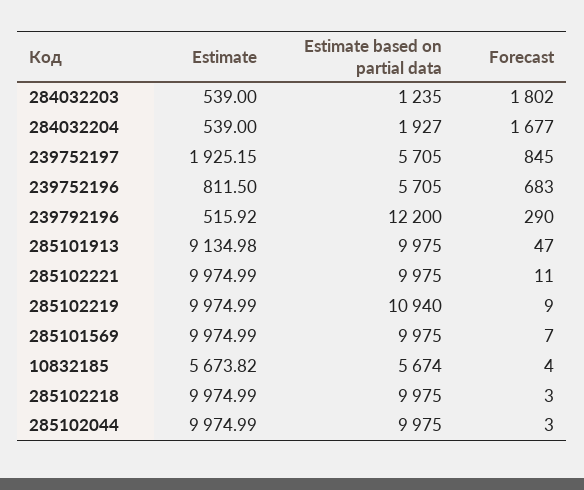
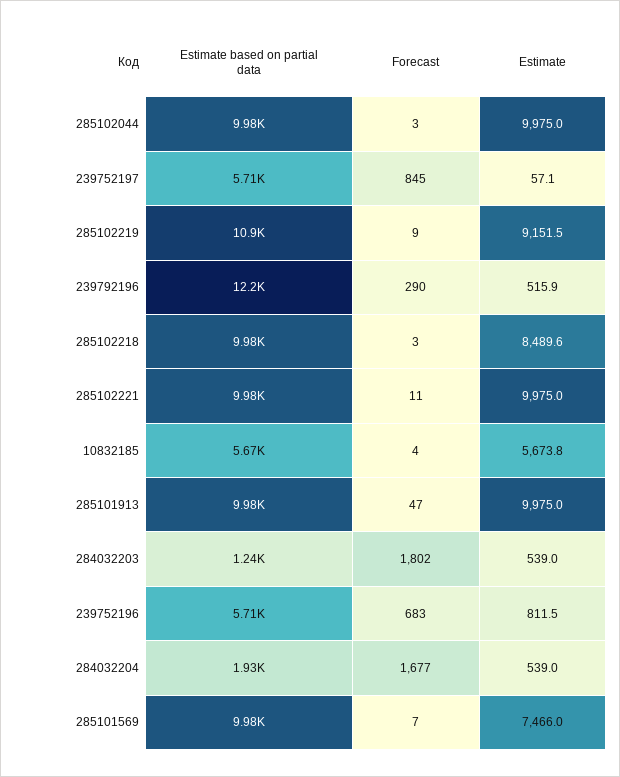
Estimate, 239752197: 1925.15 -> 57.1
Estimate, 285101913: 9134.98 -> 9975
Estimate, 285102219: 9974.99 -> 9151.5
Estimate, 285101569: 9974.99 -> 7466
Estimate, 285102218: 9974.99 -> 8489.6

